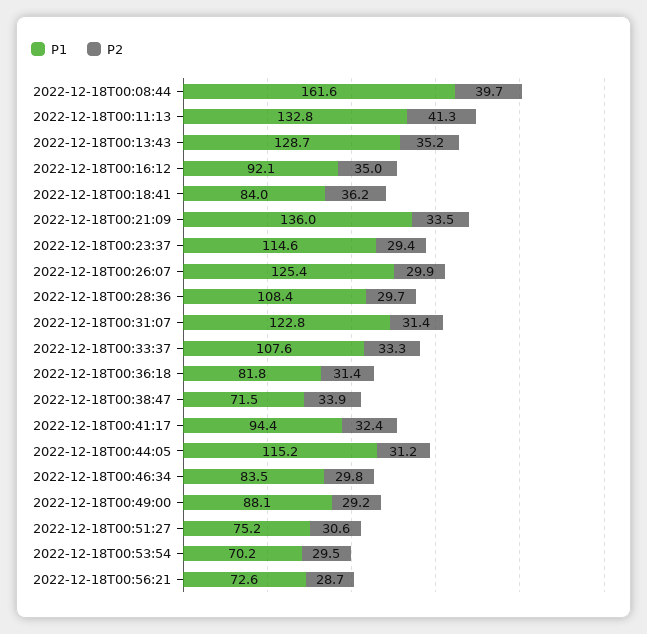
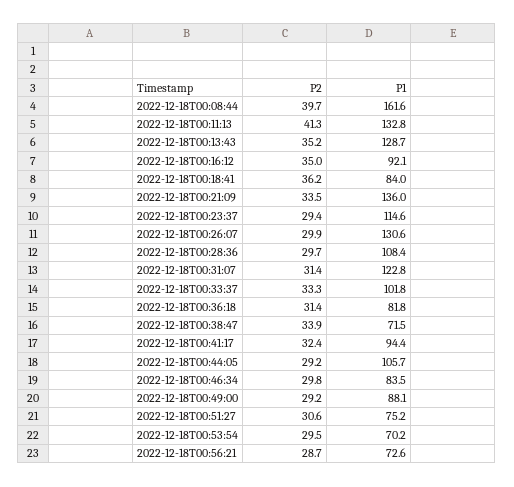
P1, 2022-12-18T00:26:07: 125.4 -> 130.6
P1, 2022-12-18T00:33:37: 107.6 -> 101.8
P1, 2022-12-18T00:44:05: 115.2 -> 105.7
P2, 2022-12-18T00:44:05: 31.2 -> 29.2

